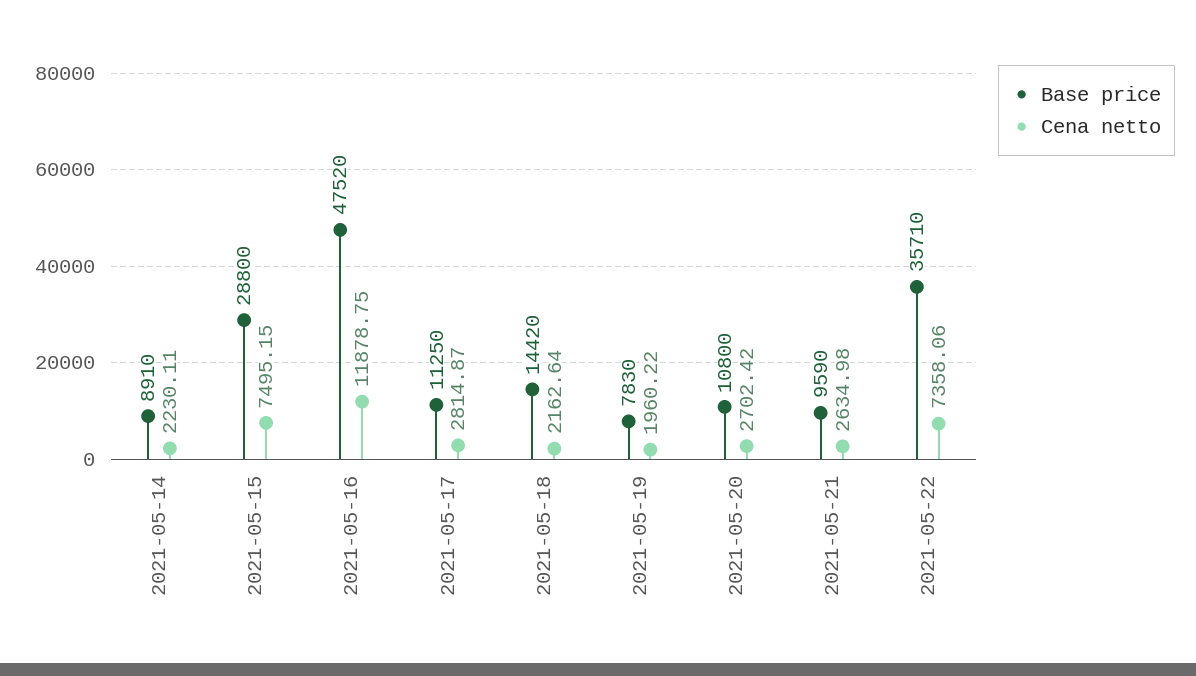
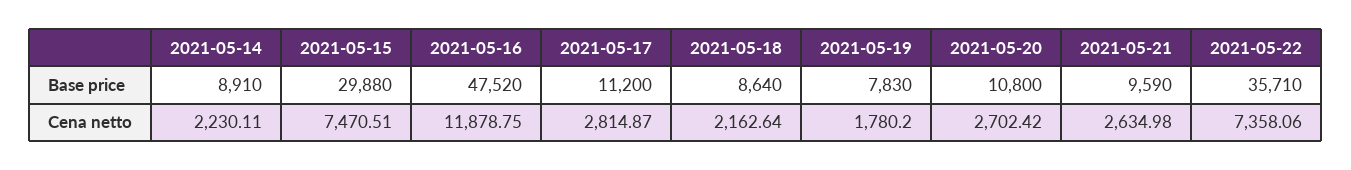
Base price, 2021-05-15: 28800 -> 29880
Cena netto, 2021-05-15: 7495.15 -> 7470.51
Base price, 2021-05-17: 11250 -> 11200
Base price, 2021-05-18: 14420 -> 8640
Cena netto, 2021-05-19: 1960.22 -> 1780.2

